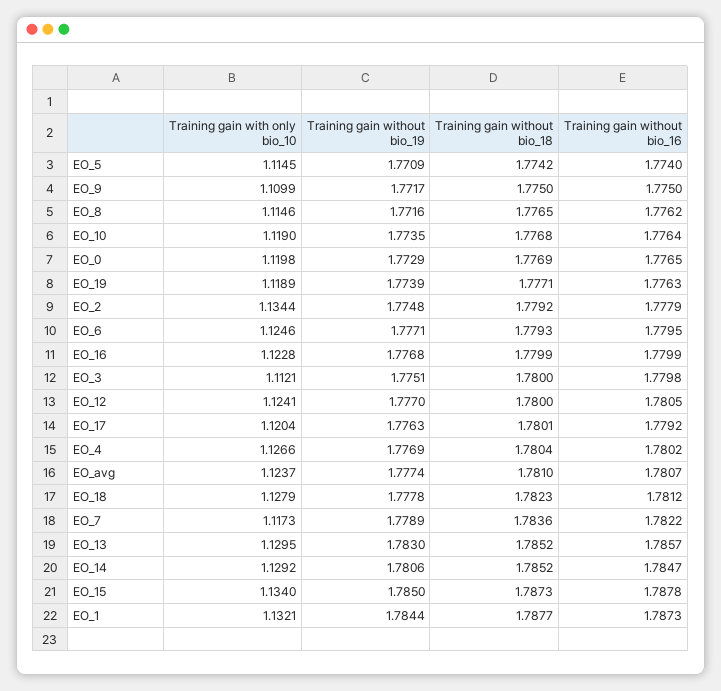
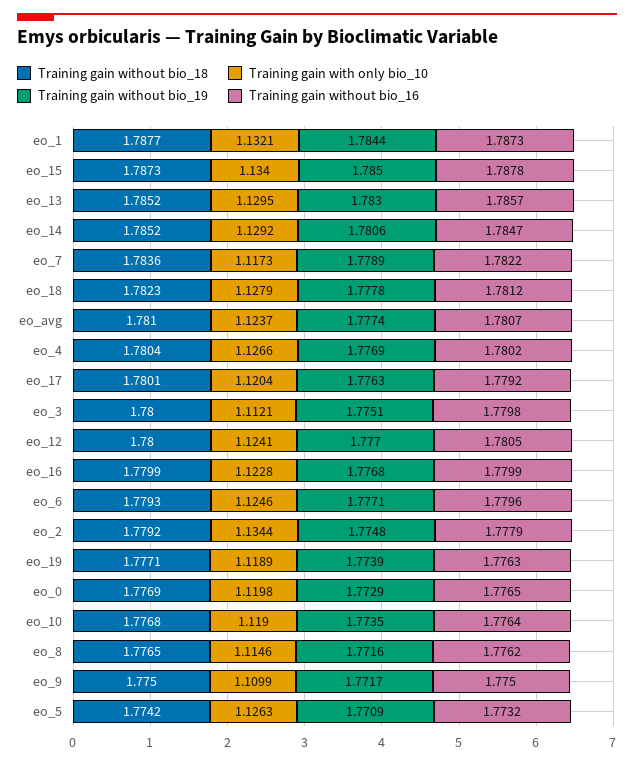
Training gain with only bio_10, EO_5: 1.1145 -> 1.1263
Training gain without bio_16, EO_5: 1.774 -> 1.7732
Training gain without bio_16, EO_6: 1.7795 -> 1.7796

